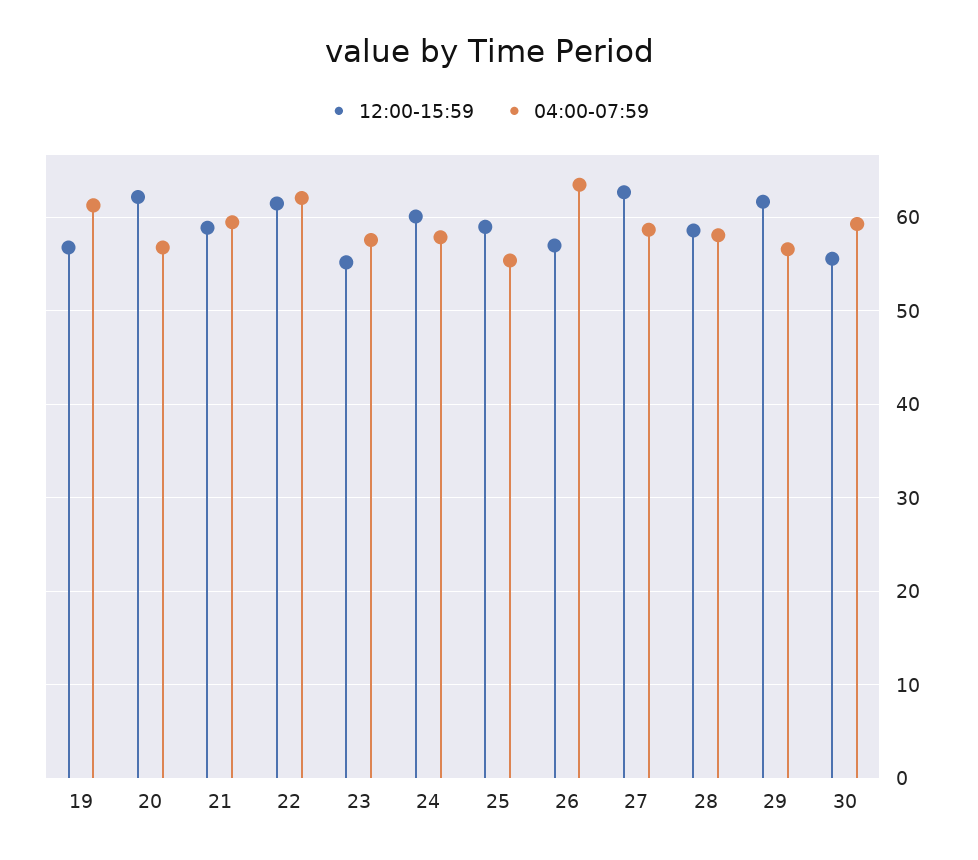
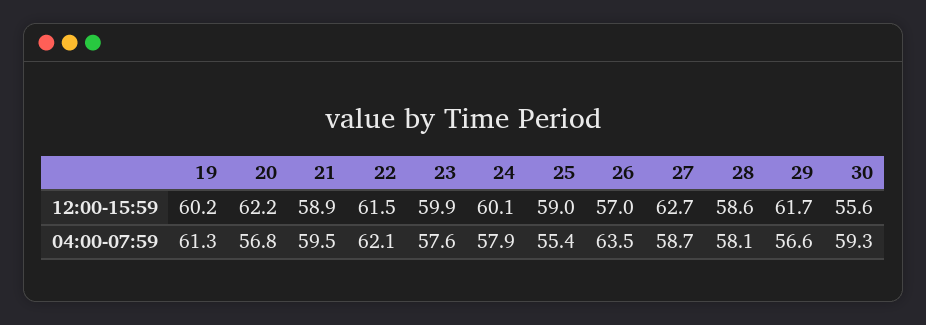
12:00-15:59, 19: 57 -> 60.2
12:00-15:59, 23: 55 -> 59.9

